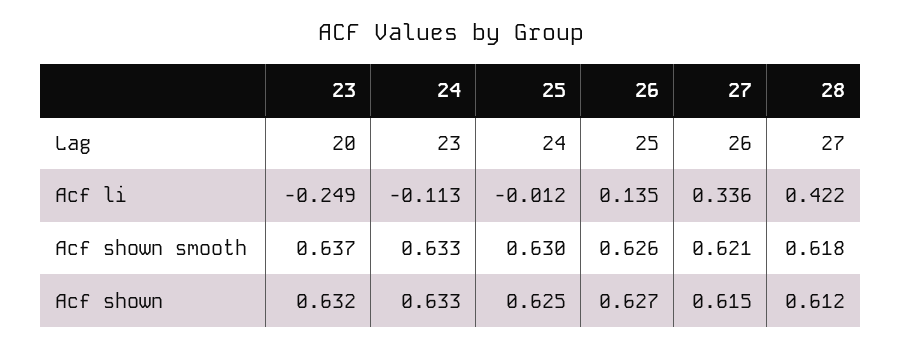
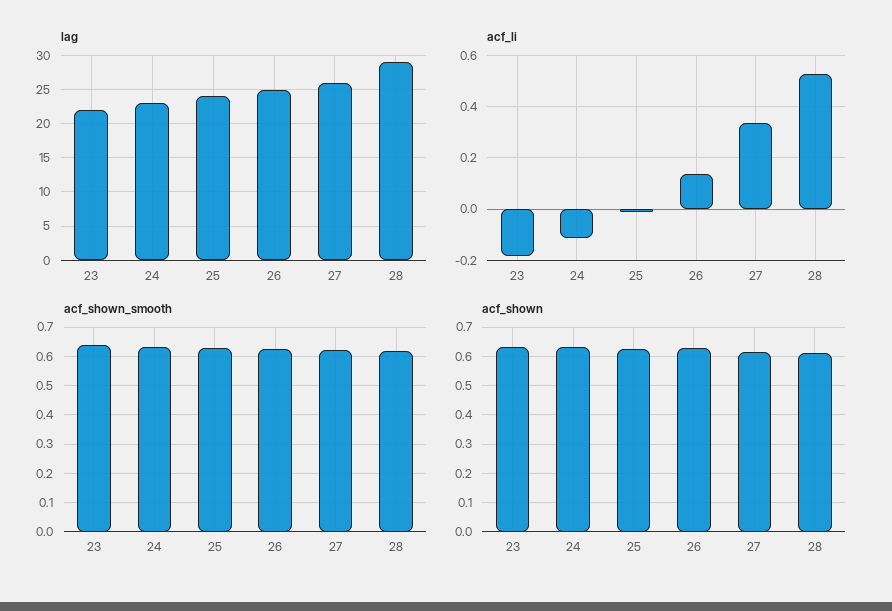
Lag, 23: 20 -> 22
Lag, 28: 27 -> 29
Acf li, 23: -0.249 -> -0.175
Acf li, 28: 0.422 -> 0.525

